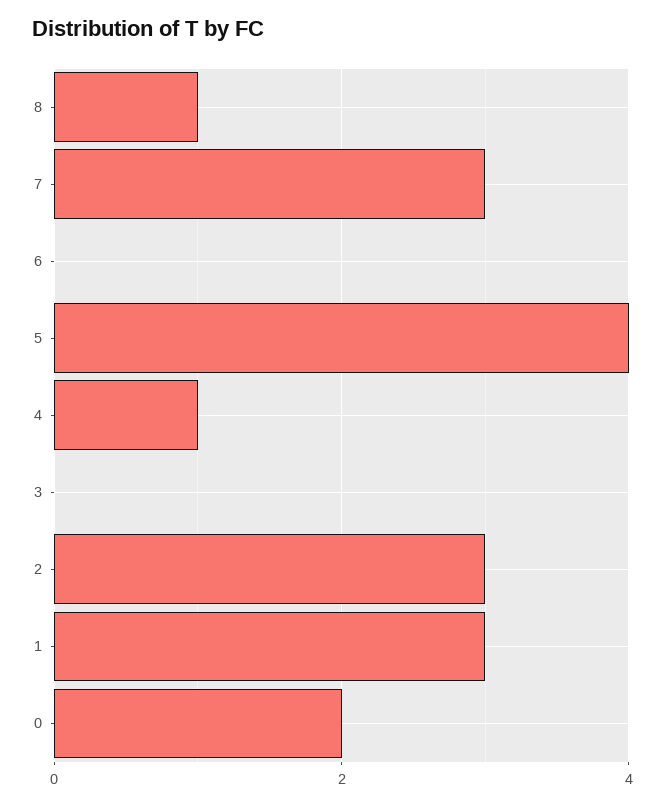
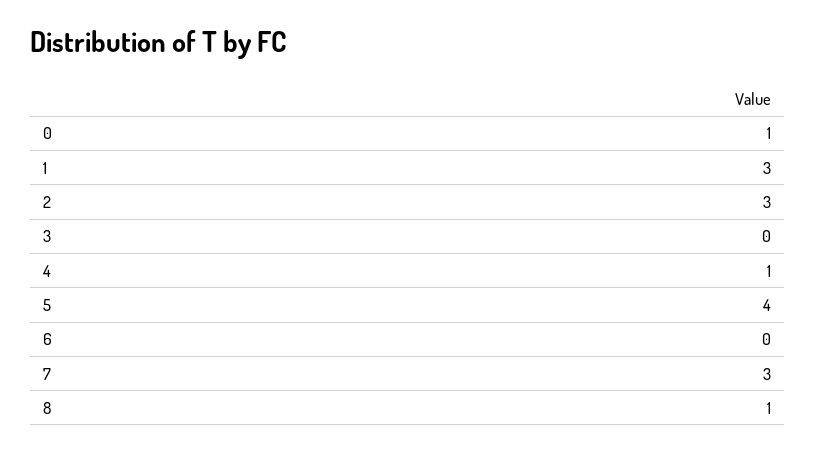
0: 2 -> 1

